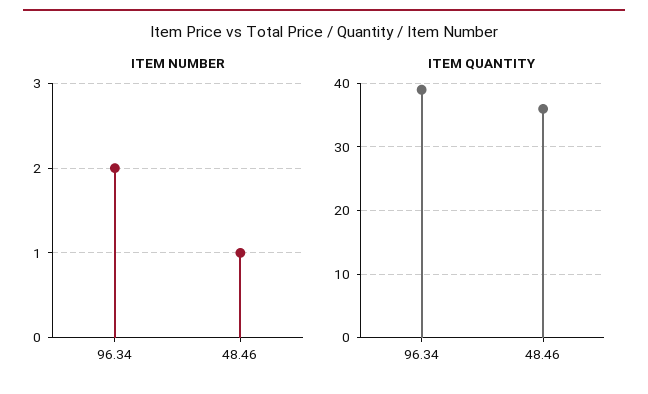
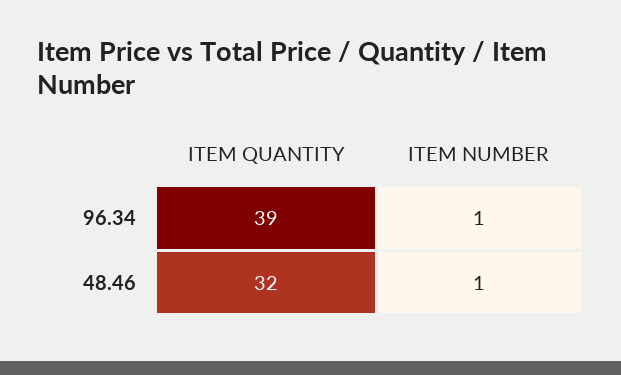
ITEM NUMBER, 96.34: 2 -> 1
ITEM QUANTITY, 48.46: 36 -> 32

